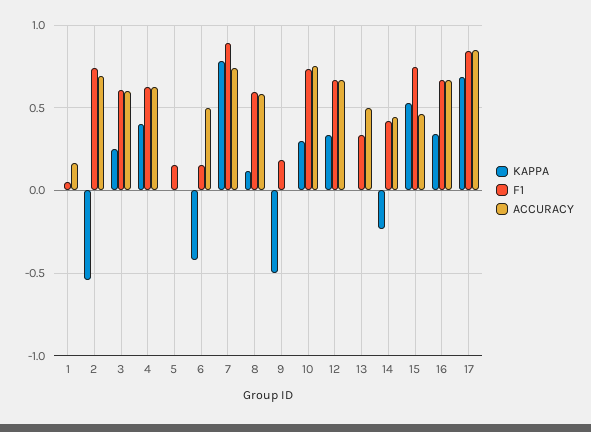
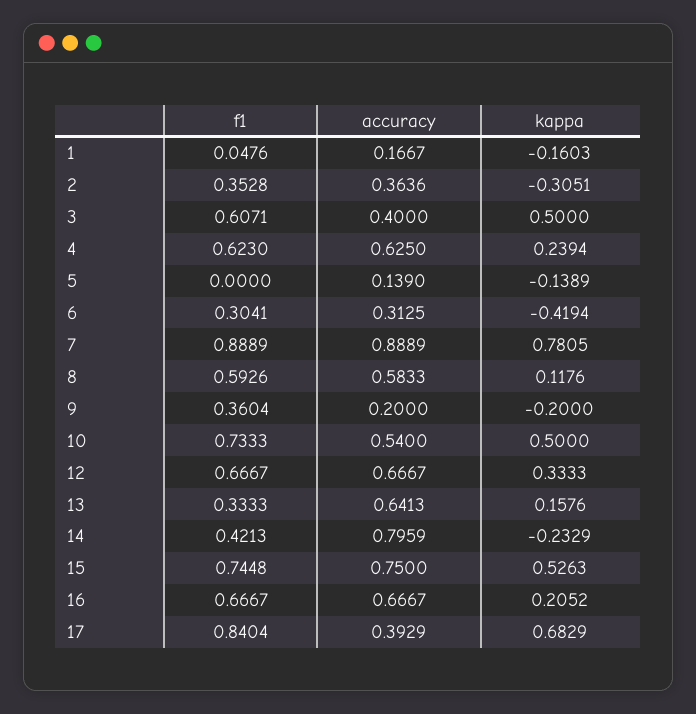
KAPPA, 1: 0 -> -0.1603
KAPPA, 2: -0.55 -> -0.3051
F1, 2: 0.75 -> 0.3528
ACCURACY, 2: 0.7 -> 0.3636
KAPPA, 3: 0.25 -> 0.5
ACCURACY, 3: 0.6 -> 0.4
KAPPA, 4: 0.4 -> 0.2394
KAPPA, 5: 0 -> -0.1389
F1, 5: 0.15 -> 0
ACCURACY, 5: 0 -> 0.139
F1, 6: 0.15 -> 0.3041
ACCURACY, 6: 0.5 -> 0.3125
ACCURACY, 7: 0.75 -> 0.8889
KAPPA, 9: -0.5 -> -0.2
F1, 9: 0.2 -> 0.3604
ACCURACY, 9: 0 -> 0.2
KAPPA, 10: 0.3 -> 0.5
ACCURACY, 10: 0.75 -> 0.54
KAPPA, 13: 0 -> 0.1576
ACCURACY, 13: 0.5 -> 0.6413
ACCURACY, 14: 0.45 -> 0.7959
ACCURACY, 15: 0.45 -> 0.75
KAPPA, 16: 0.35 -> 0.2052
ACCURACY, 17: 0.85 -> 0.3929

